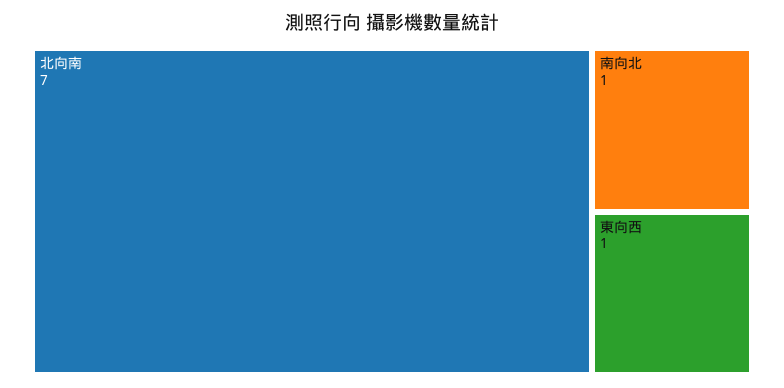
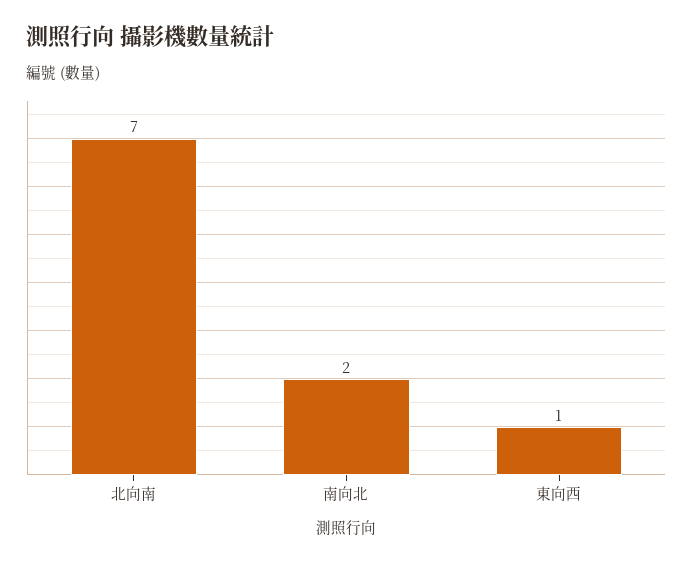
南向北: 1 -> 2

